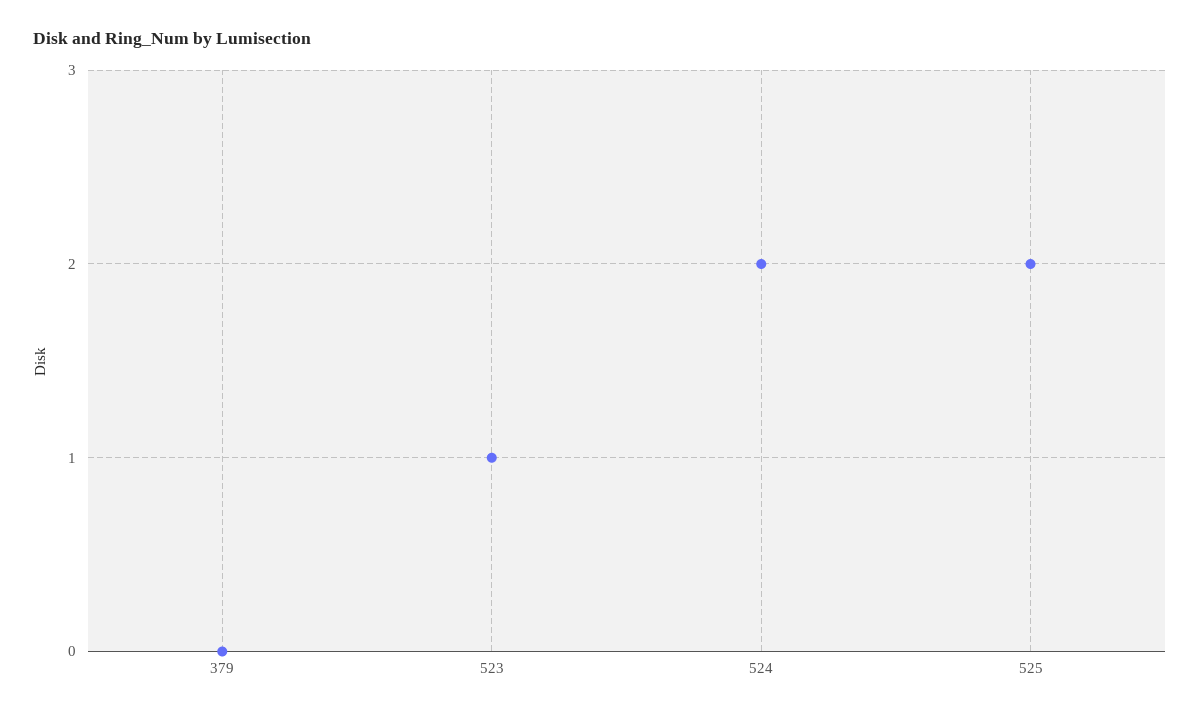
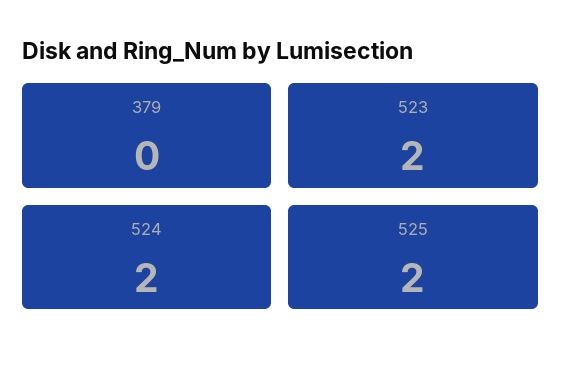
523: 1 -> 2

